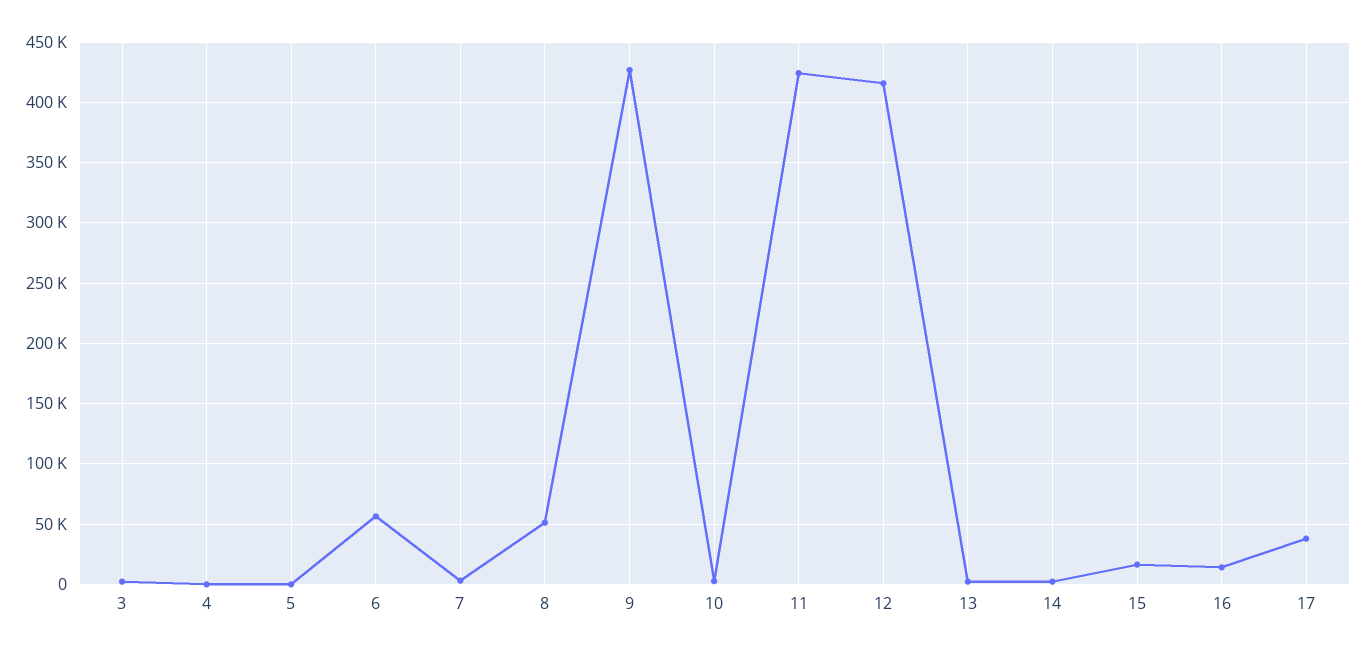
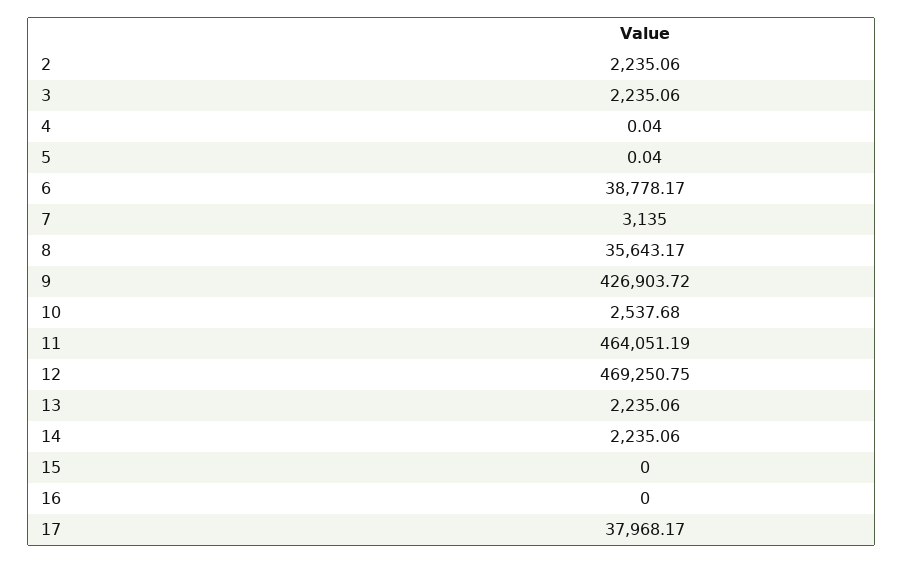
6: 55000 -> 38778.17
8: 50000 -> 35643.17
11: 425000 -> 464051.19
12: 415000 -> 469250.75
15: 15000 -> 0
16: 15000 -> 0
2: none -> 2235.06

